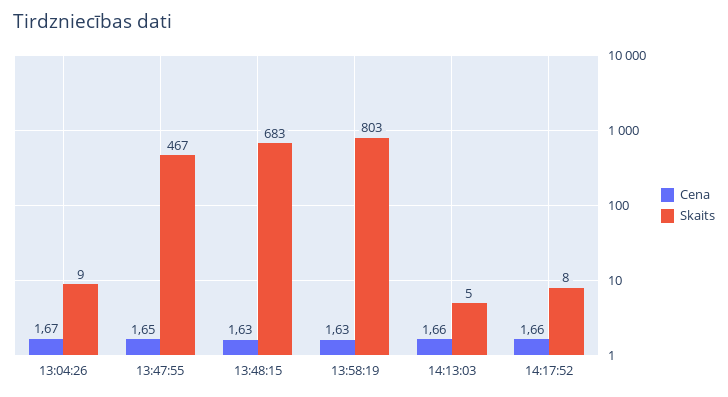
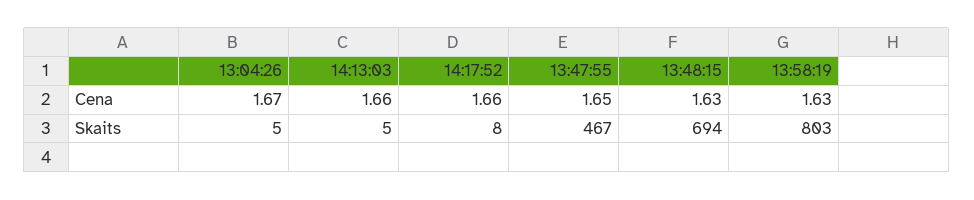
Skaits, 13:04:26: 9 -> 5
Skaits, 13:48:15: 683 -> 694

